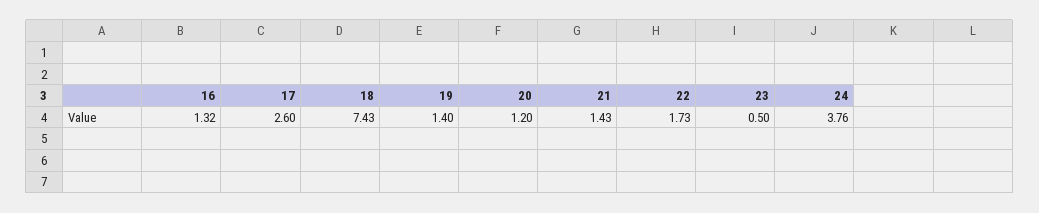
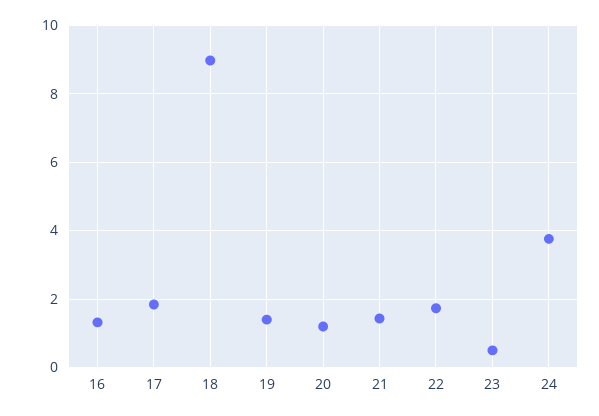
17: 2.6 -> 1.8
18: 7.43 -> 9

